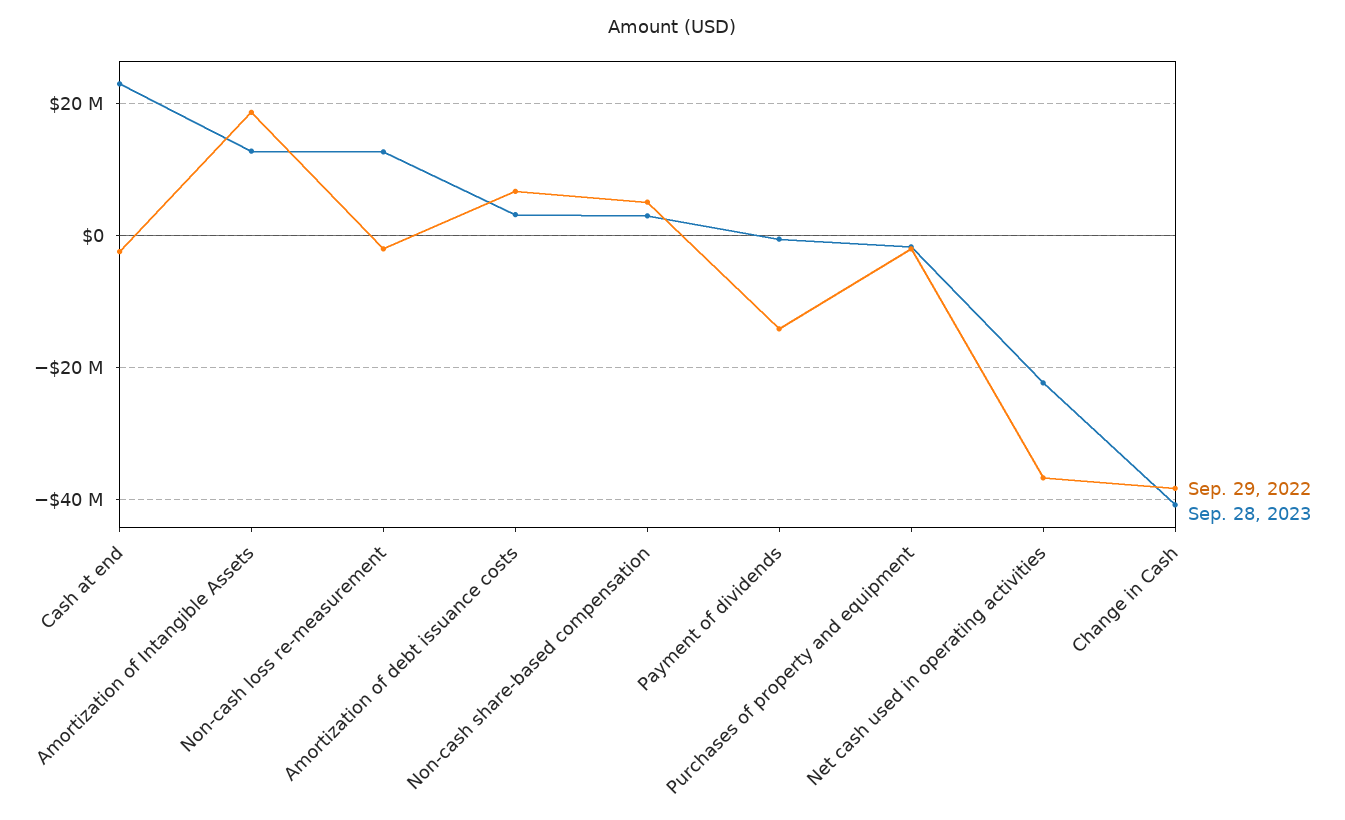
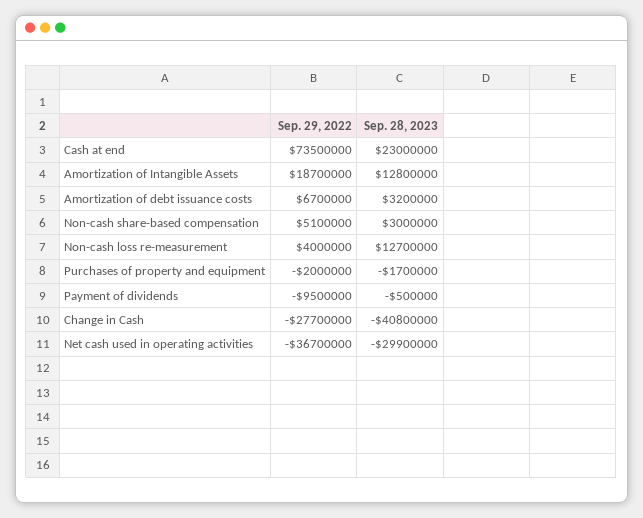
Sep. 29, 2022, Cash at end: -2000000 -> 73500000
Sep. 29, 2022, Non-cash loss re-measurement: -2000000 -> 4000000
Sep. 29, 2022, Payment of dividends: -14000000 -> -9500000
Sep. 28, 2023, Net cash used in operating activities: -22000000 -> -29900000
Sep. 29, 2022, Change in Cash: -38000000 -> -27700000

